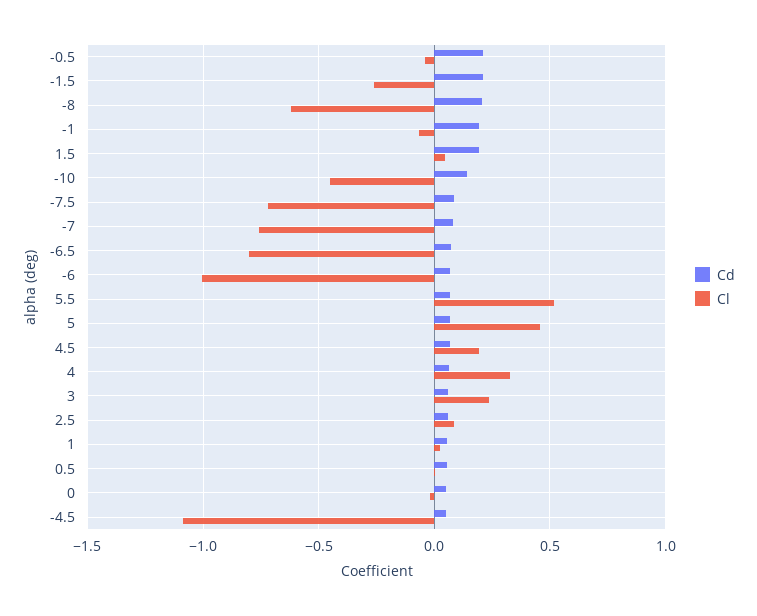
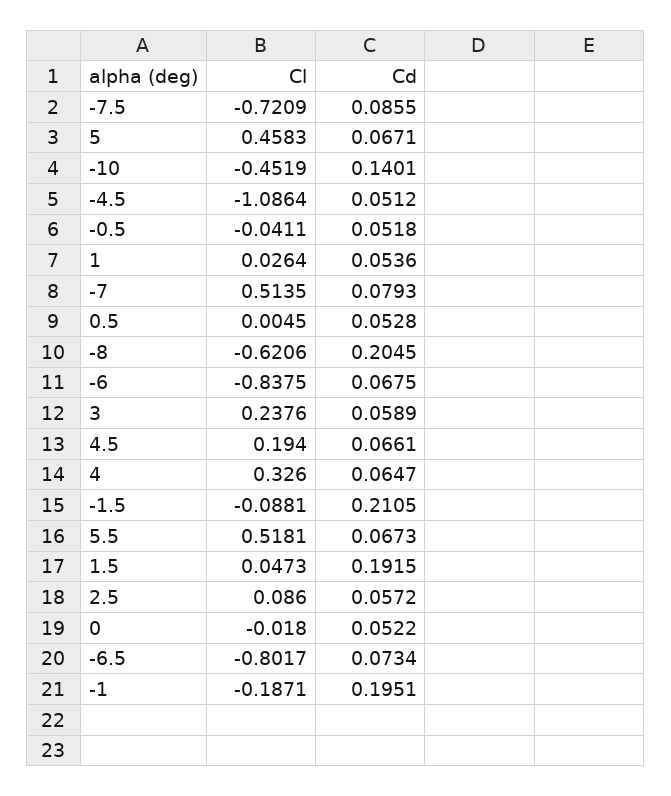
Cd, -0.5: 0.2 -> 0.0518
Cl, -1.5: -0.25 -> -0.0881
Cl, -1: -0.05 -> -0.1871
Cl, -7: -0.75 -> 0.5135
Cl, -6: -1 -> -0.8375

